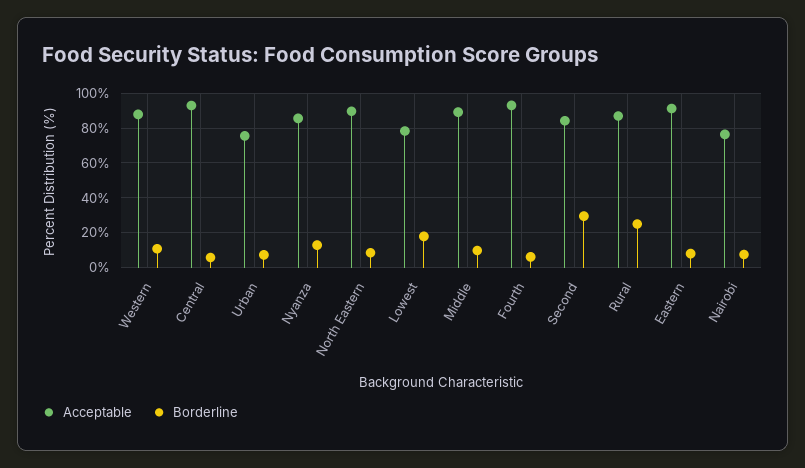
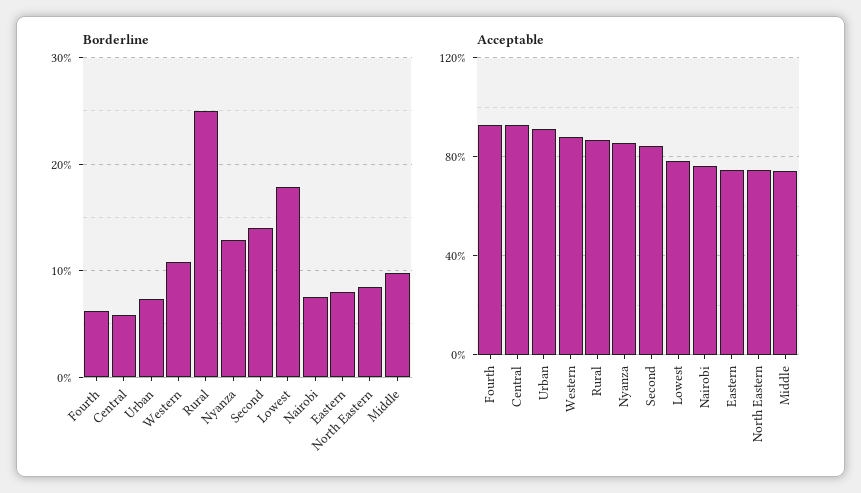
Acceptable, Urban: 75 -> 90
Acceptable, North Eastern: 90 -> 75
Acceptable, Middle: 90 -> 75
Borderline, Second: 30 -> 14
Acceptable, Eastern: 90 -> 75

